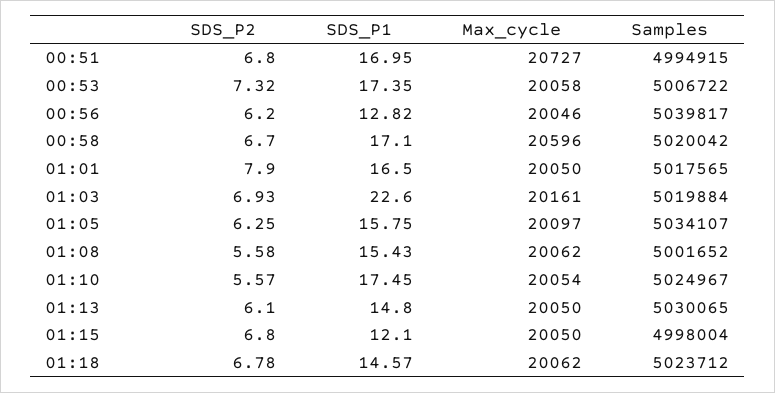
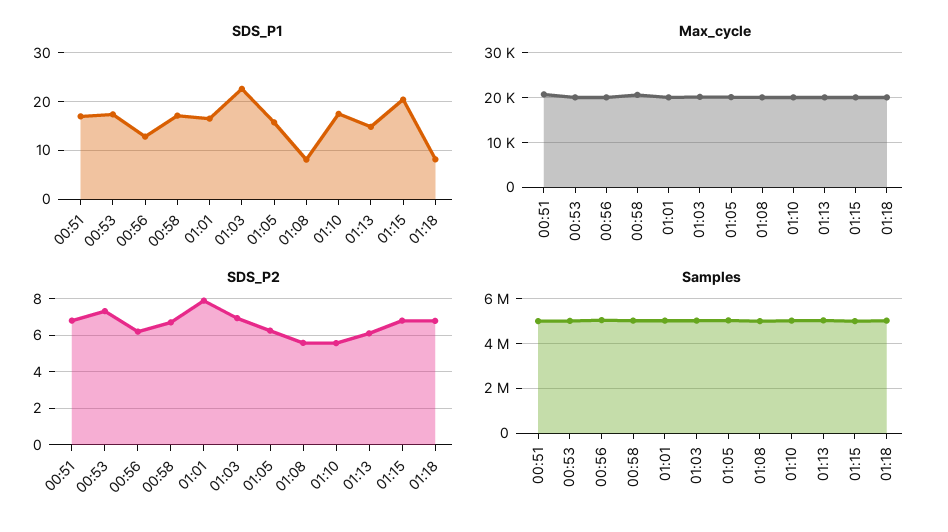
SDS_P1, 01:08: 15.43 -> 8
SDS_P1, 01:15: 12.1 -> 20
SDS_P1, 01:18: 14.57 -> 8

